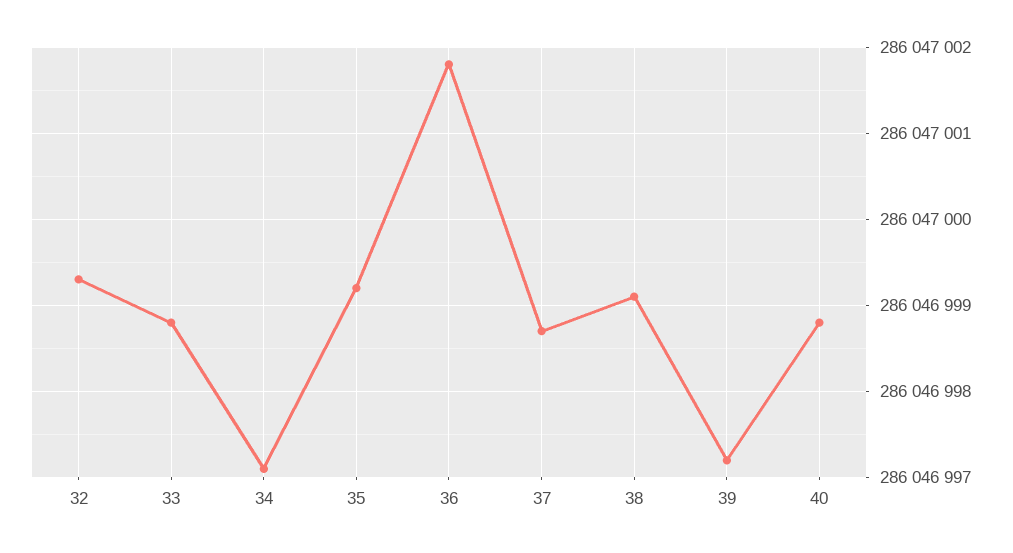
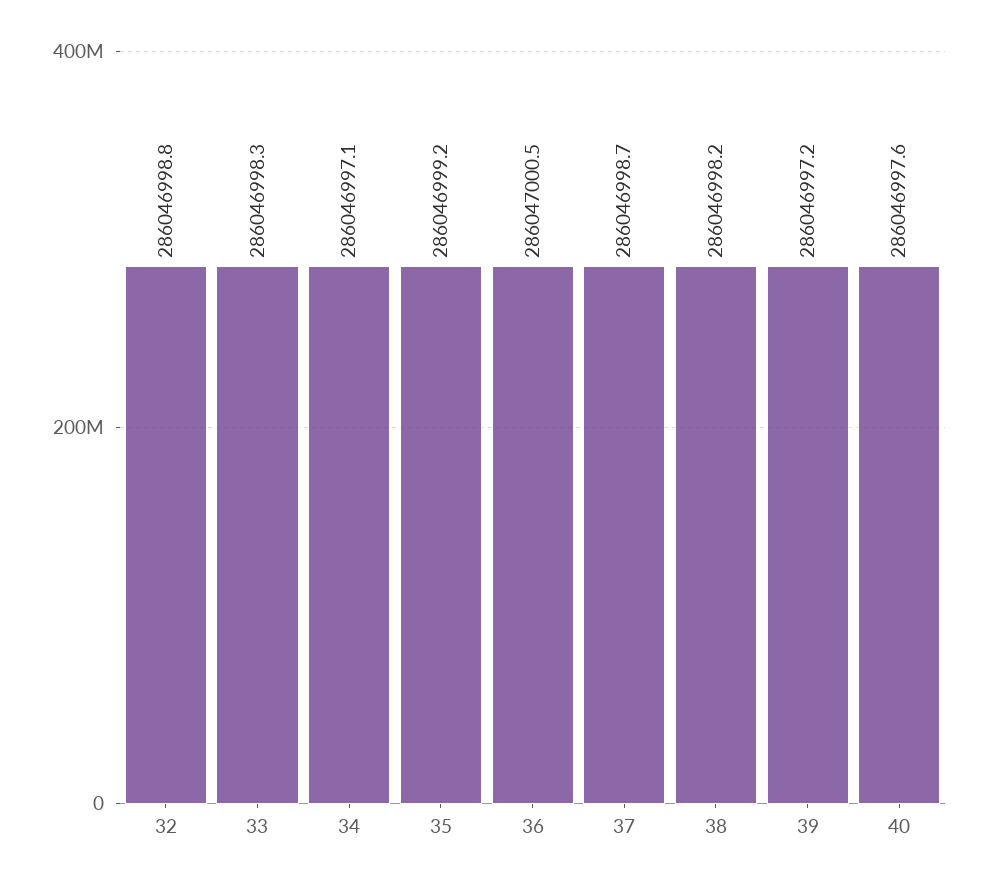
32: 286046999.3 -> 286046998.8
33: 286046998.8 -> 286046998.3
36: 286047001.8 -> 286047000.5
38: 286046999.1 -> 286046998.2
40: 286046998.8 -> 286046997.6

